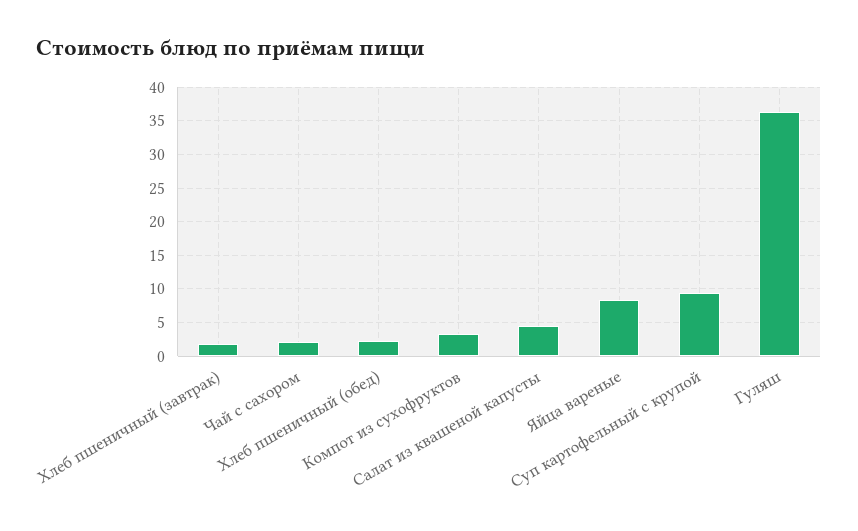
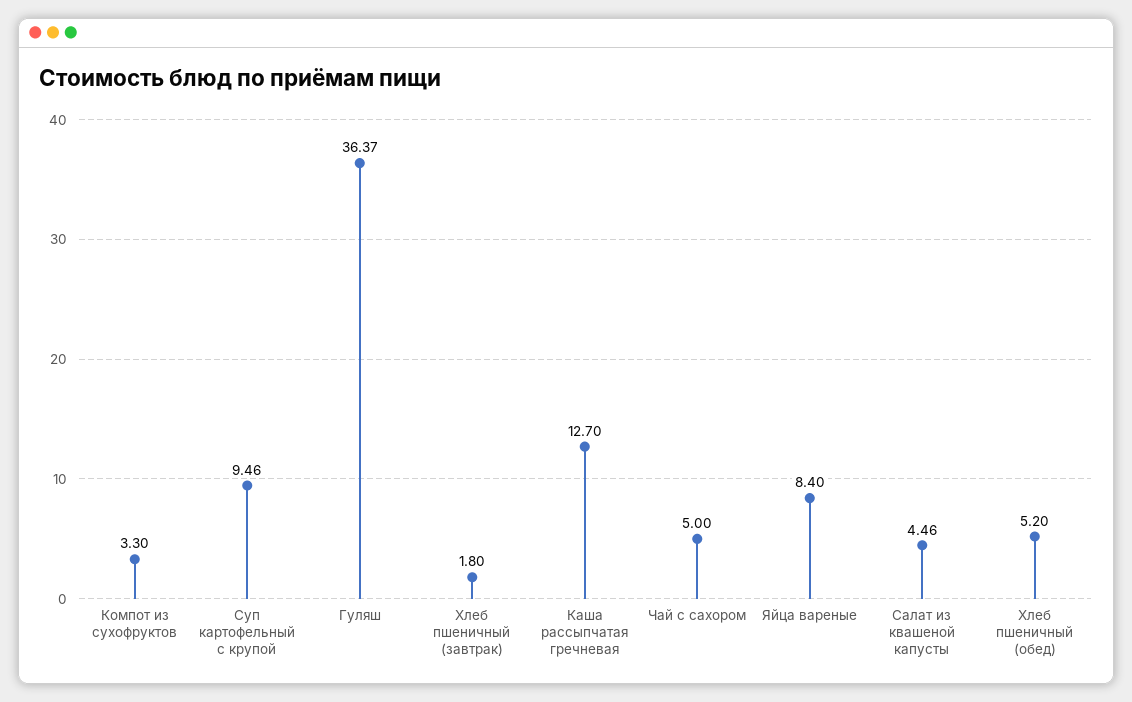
Чай с сахором: 2 -> 5
Хлеб пшеничный (обед): 2 -> 5.2
Каша рассыпчатая гречневая: none -> 12.7

